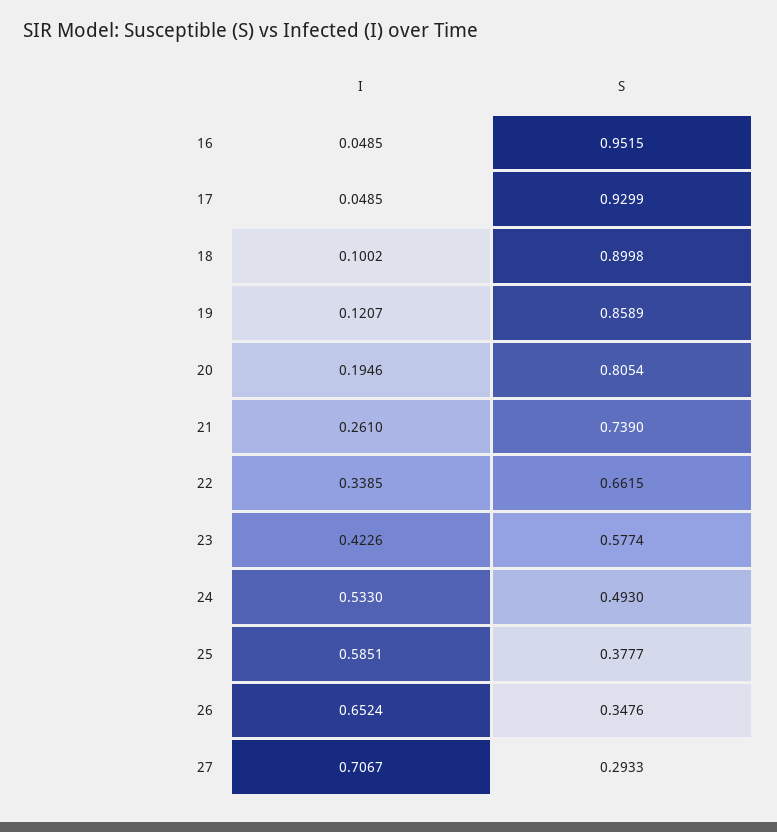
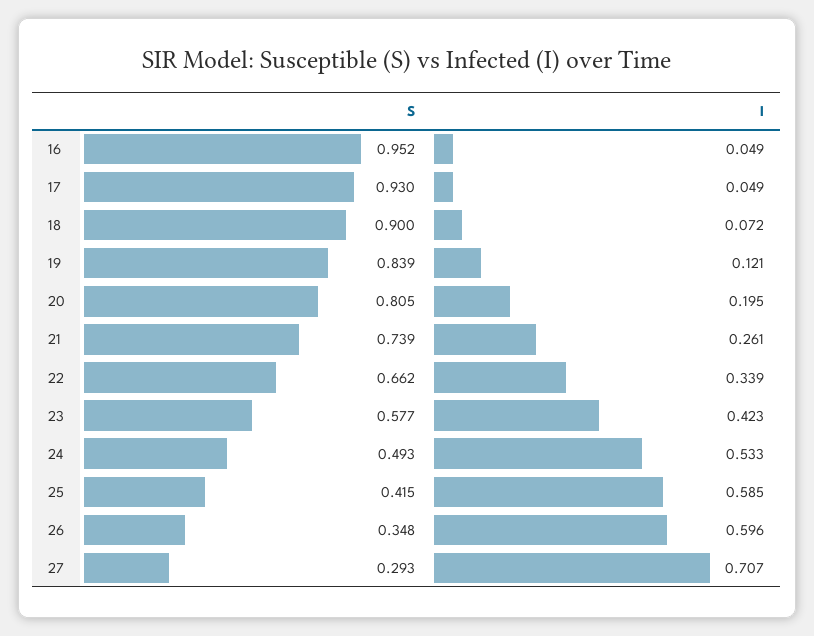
I, 18: 0.1002 -> 0.072
S, 19: 0.8589 -> 0.839
S, 25: 0.3777 -> 0.415
I, 26: 0.6524 -> 0.596

